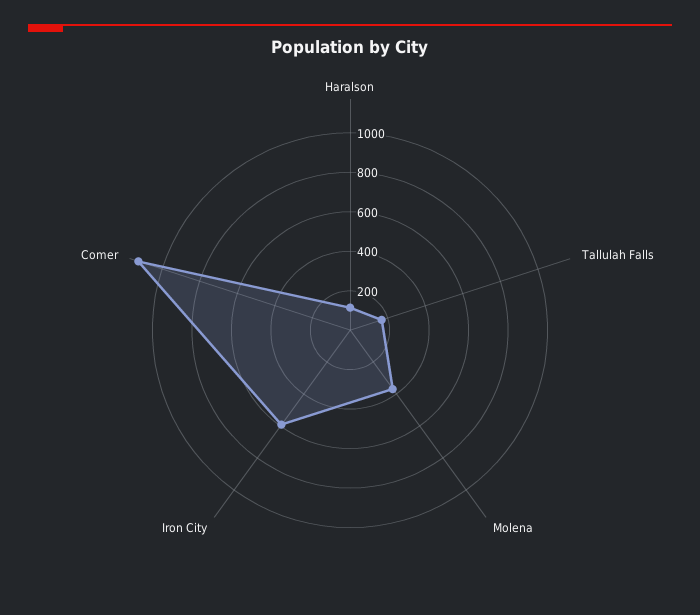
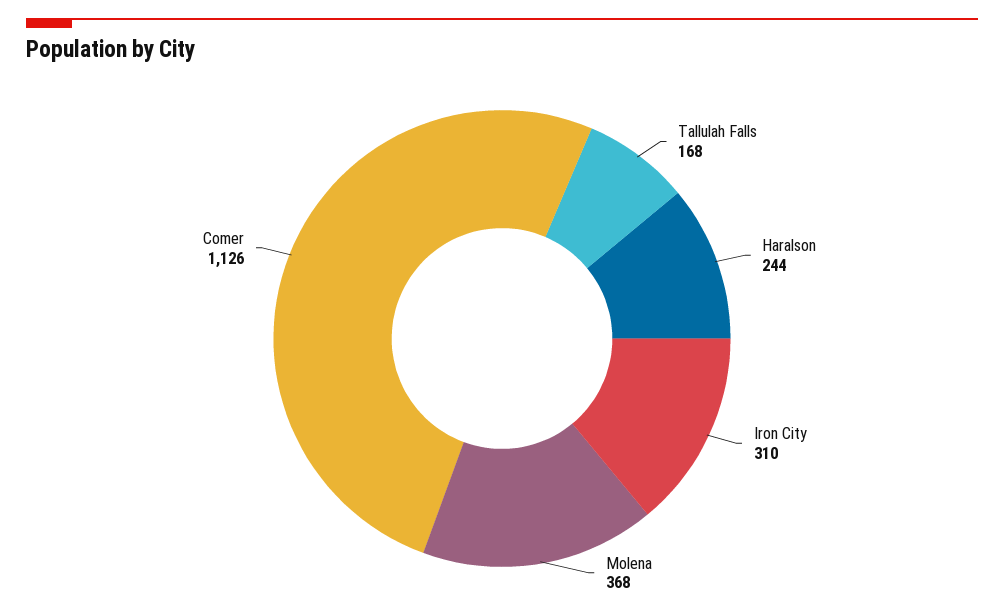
Haralson: 100 -> 244
Iron City: 600 -> 310

